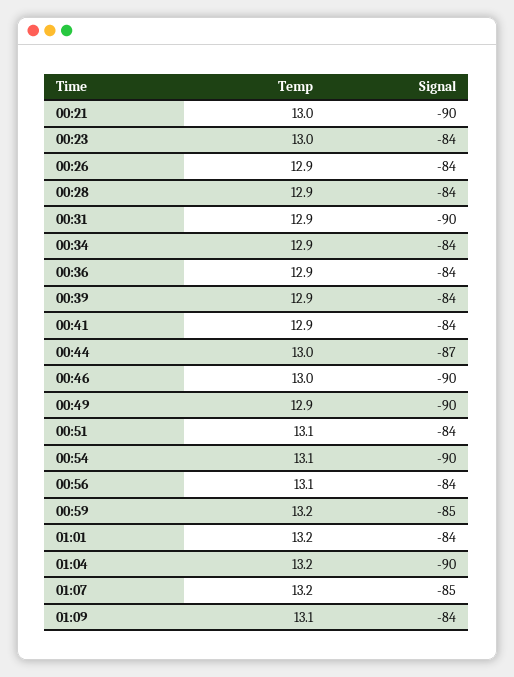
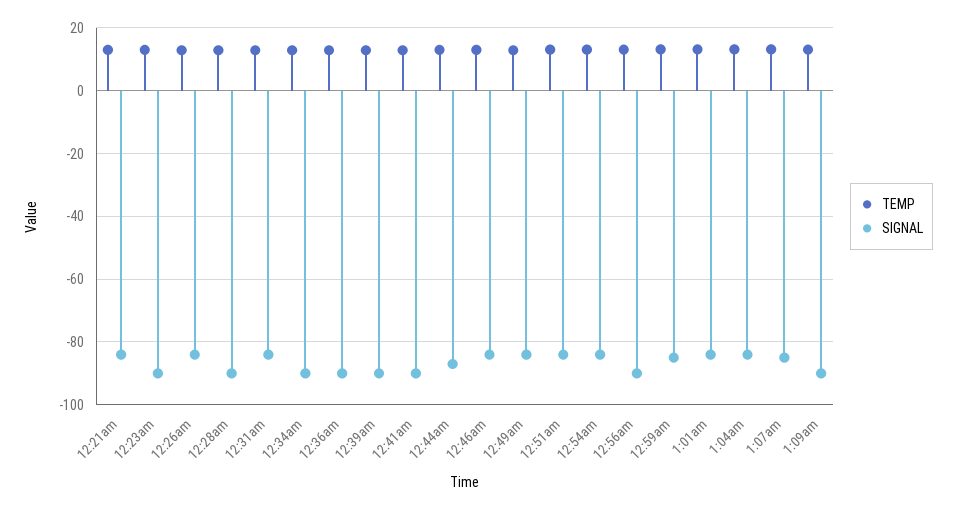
Signal, 00:21: -90 -> -84
Signal, 00:23: -84 -> -90
Signal, 00:28: -84 -> -90
Signal, 00:31: -90 -> -84
Signal, 00:34: -84 -> -90
Signal, 00:36: -84 -> -90
Signal, 00:39: -84 -> -90
Signal, 00:41: -84 -> -90
Signal, 00:46: -90 -> -84
Signal, 00:49: -90 -> -84
Signal, 00:54: -90 -> -84
Signal, 00:56: -84 -> -90
Signal, 01:04: -90 -> -84
Signal, 01:09: -84 -> -90

